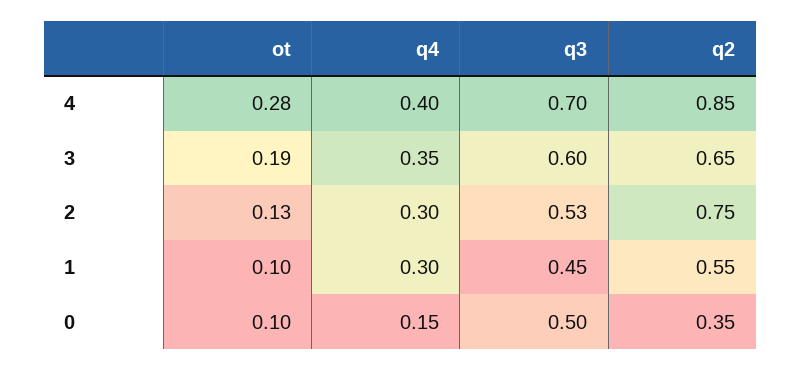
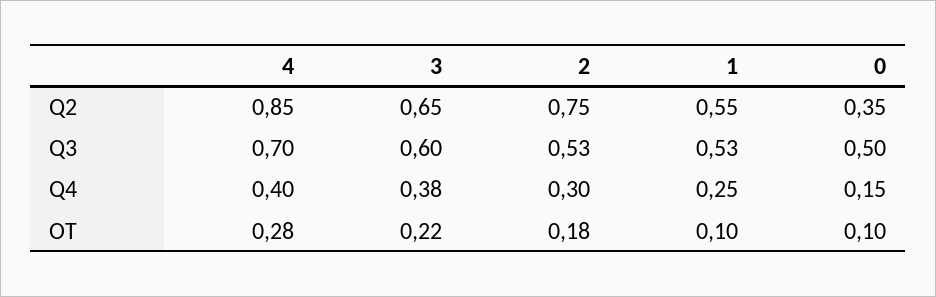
ot, 3: 0.19 -> 0.22
q4, 3: 0.35 -> 0.38
ot, 2: 0.13 -> 0.18
q4, 1: 0.3 -> 0.25
q3, 1: 0.45 -> 0.53

